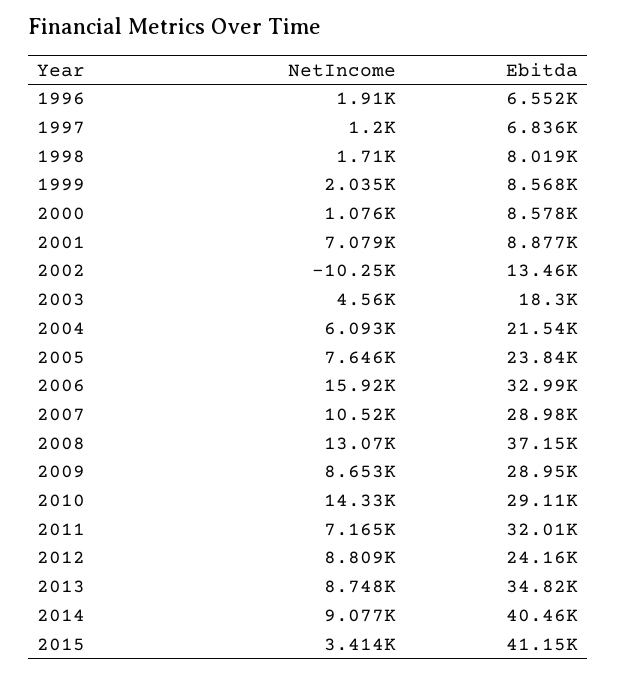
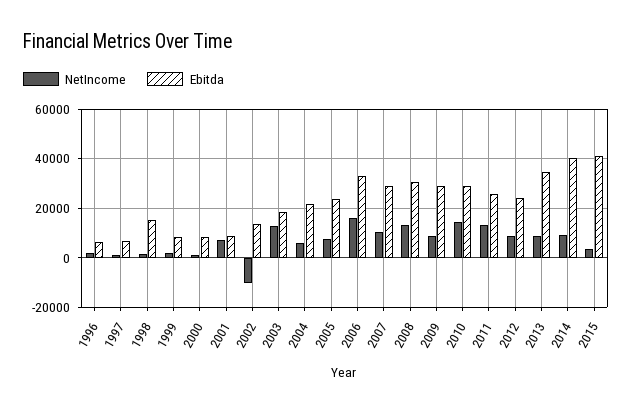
Ebitda, 1998: 8019 -> 15000
NetIncome, 2003: 4560 -> 12500
Ebitda, 2008: 37150 -> 30000
NetIncome, 2011: 7165 -> 12500
Ebitda, 2011: 32010 -> 25000

